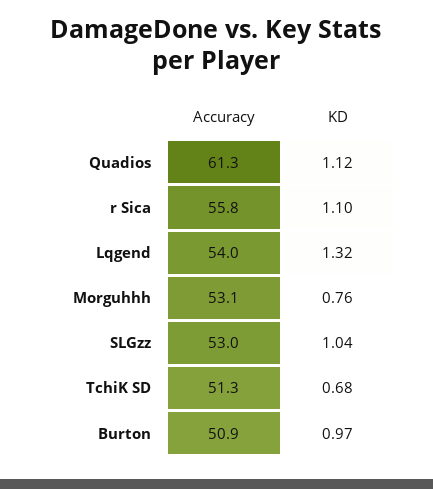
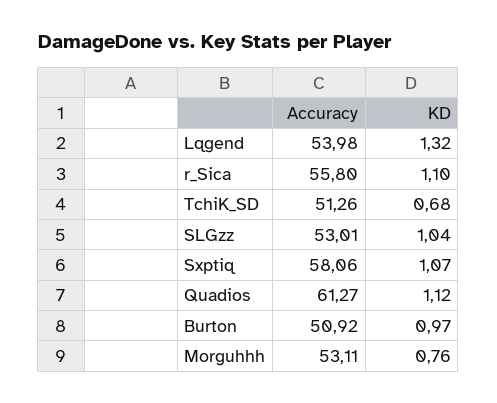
Accuracy, Sxptiq: none -> 58.06
KD, Sxptiq: none -> 1.07

